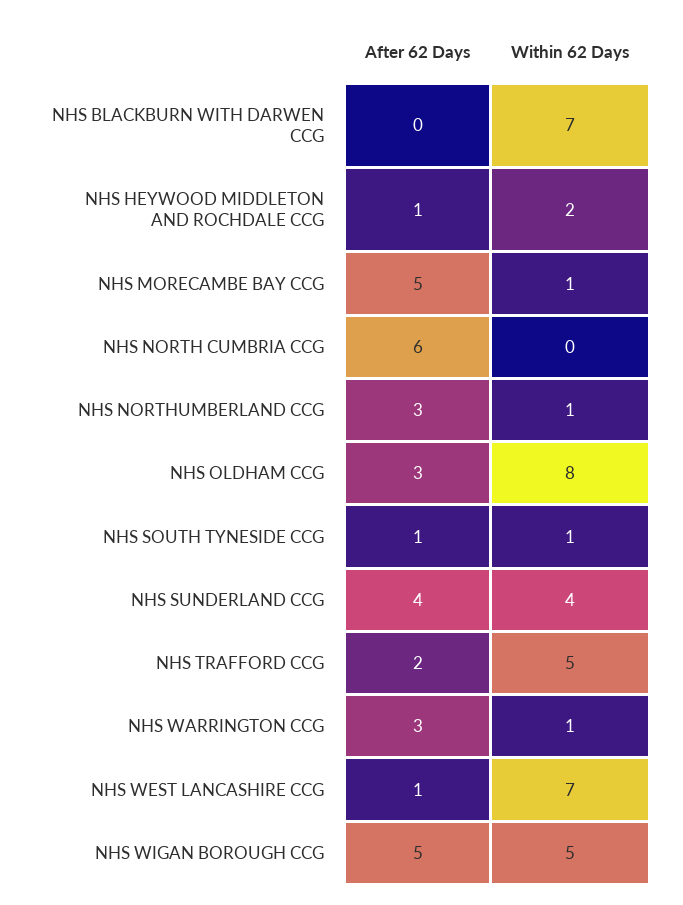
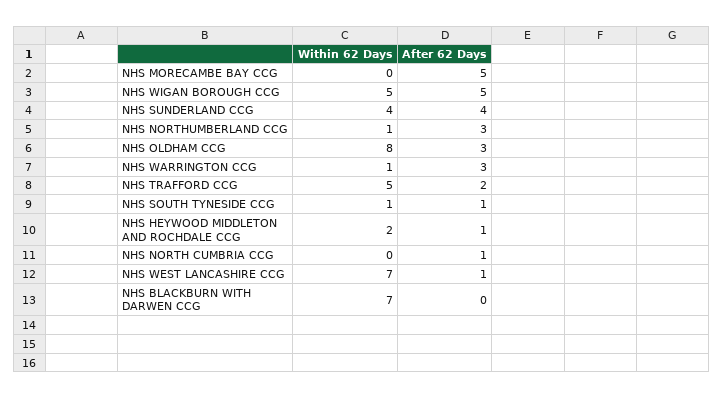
Within 62 Days, NHS MORECAMBE BAY CCG: 1 -> 0
After 62 Days, NHS NORTH CUMBRIA CCG: 6 -> 1

